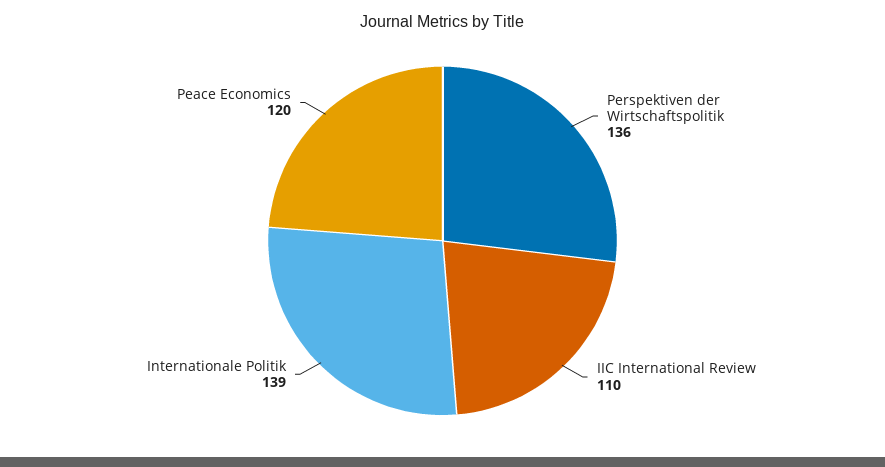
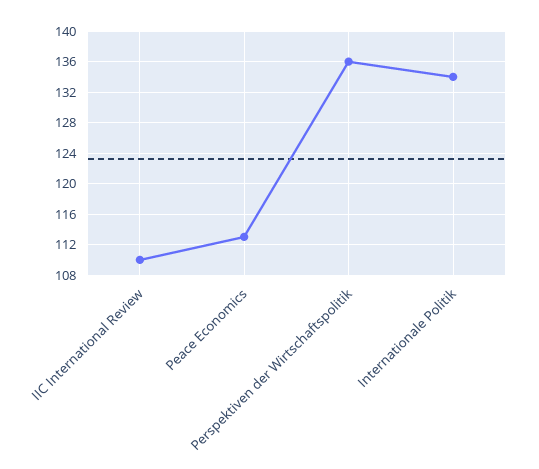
Internationale Politik: 139 -> 134
Peace Economics: 120 -> 113

